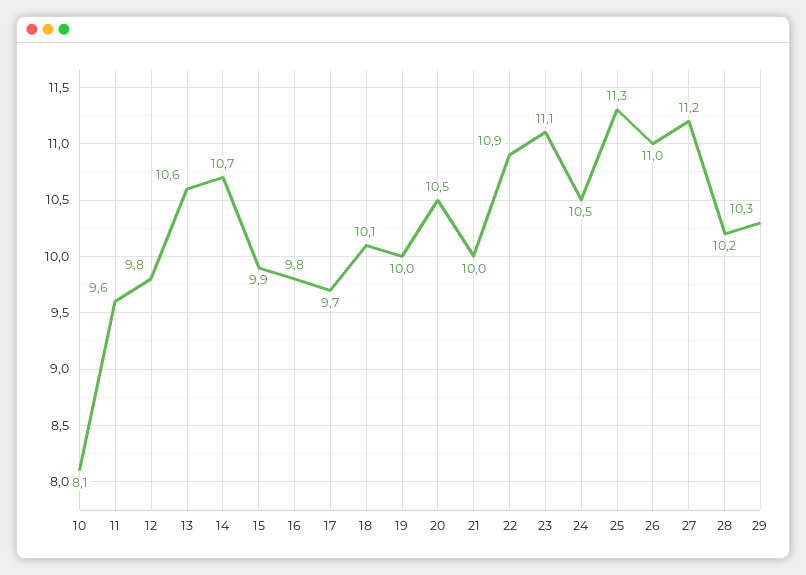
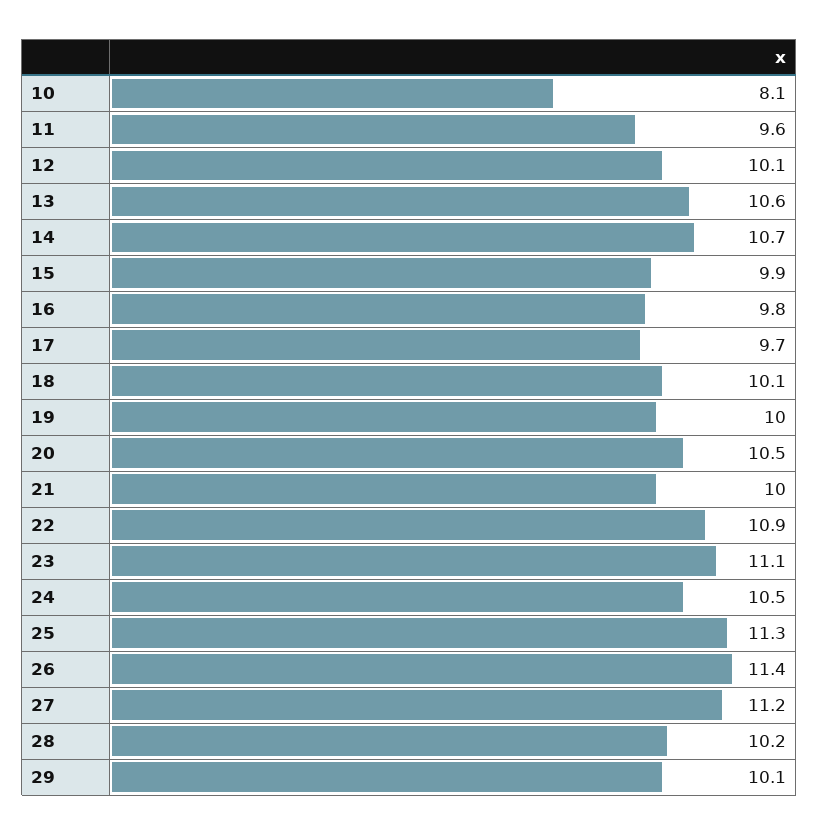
12: 9.8 -> 10.1
26: 11 -> 11.4
29: 10.3 -> 10.1

